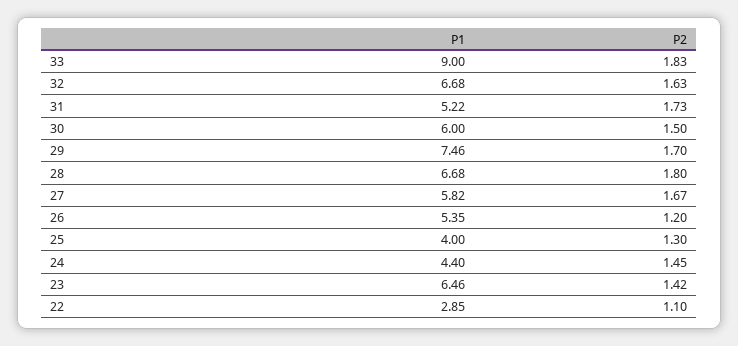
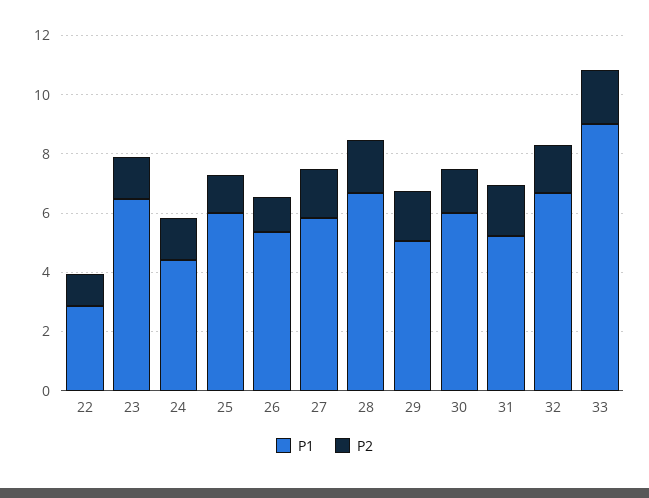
P1, 29: 7.46 -> 5
P1, 25: 4 -> 6

